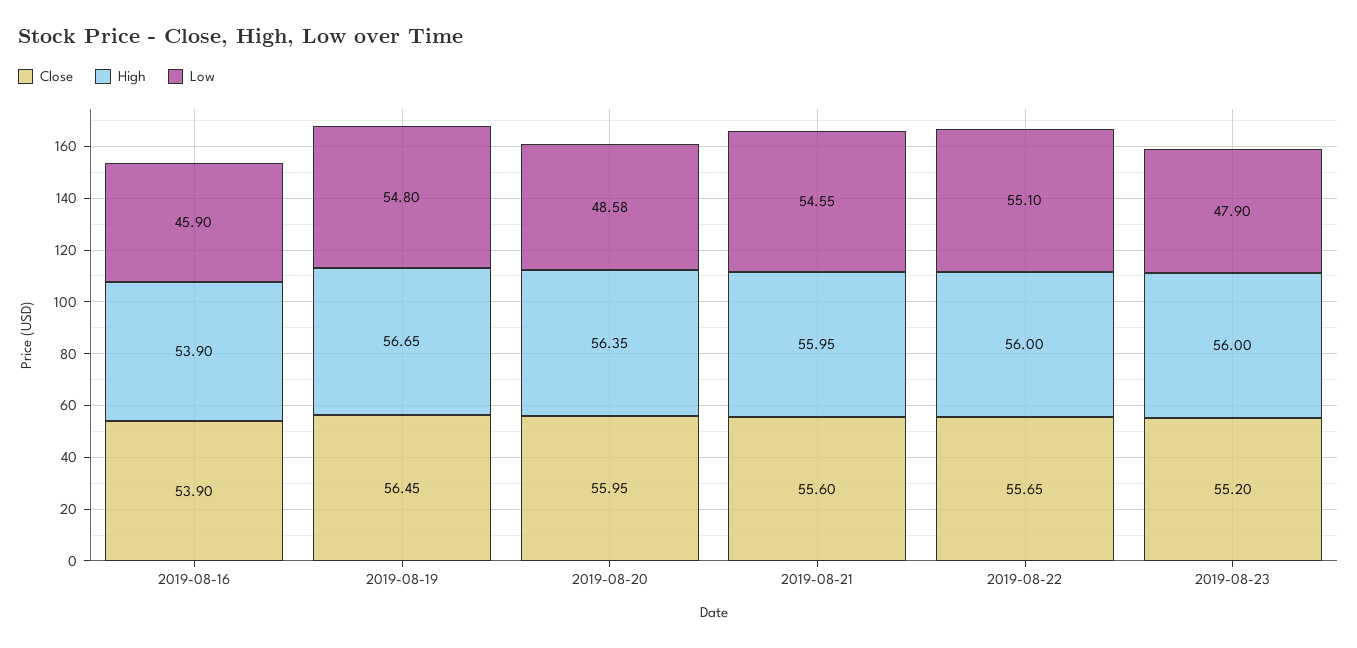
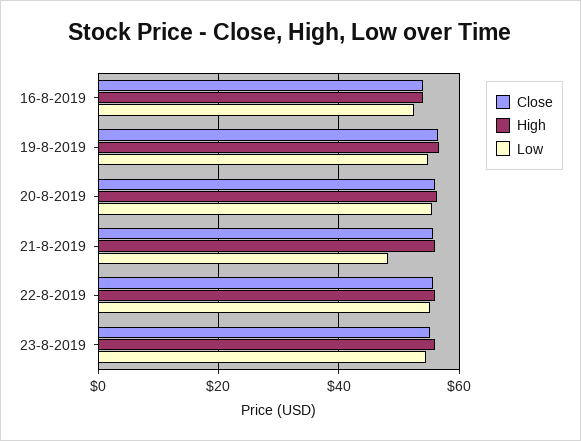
Low, 2019-08-16: 45.9 -> 52
Low, 2019-08-20: 48.58 -> 56
Low, 2019-08-21: 54.55 -> 48
Low, 2019-08-23: 47.9 -> 54

